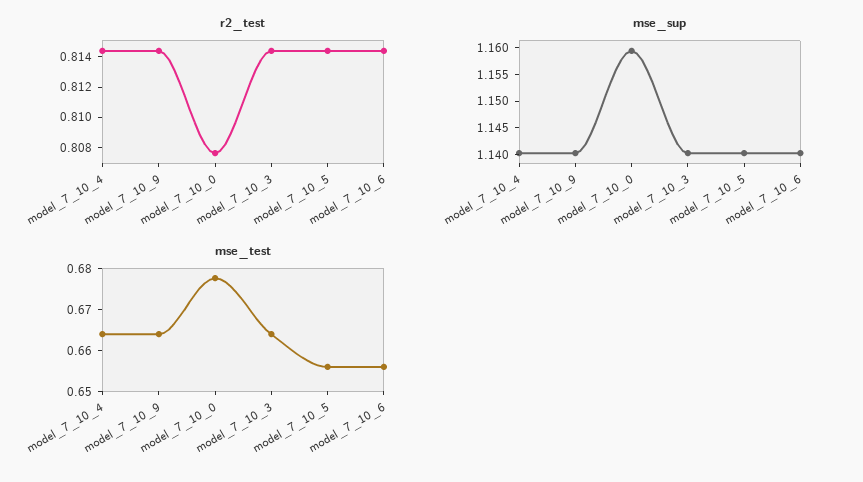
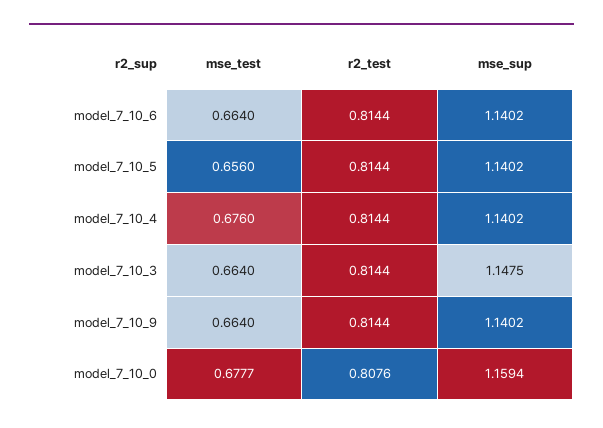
mse_sup, model_7_10_3: 1.14 -> 1.1475
mse_test, model_7_10_4: 0.664 -> 0.676
mse_test, model_7_10_6: 0.656 -> 0.664

